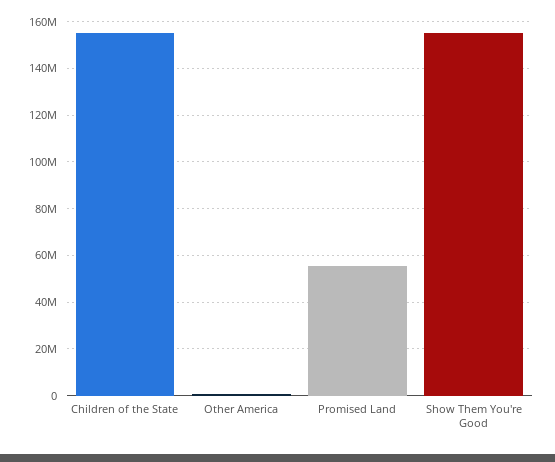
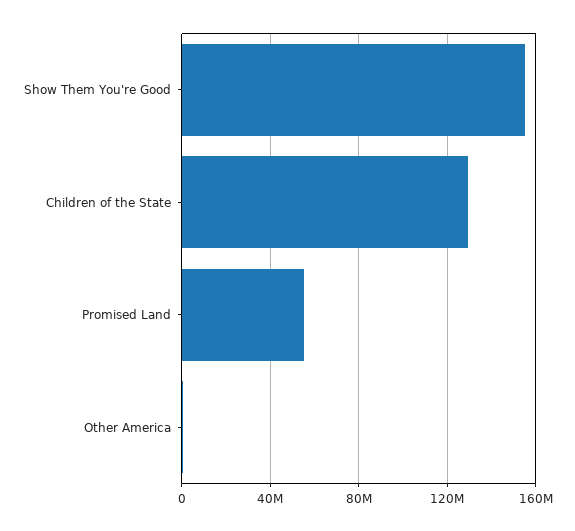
Children of the State: 155000000 -> 130000000

